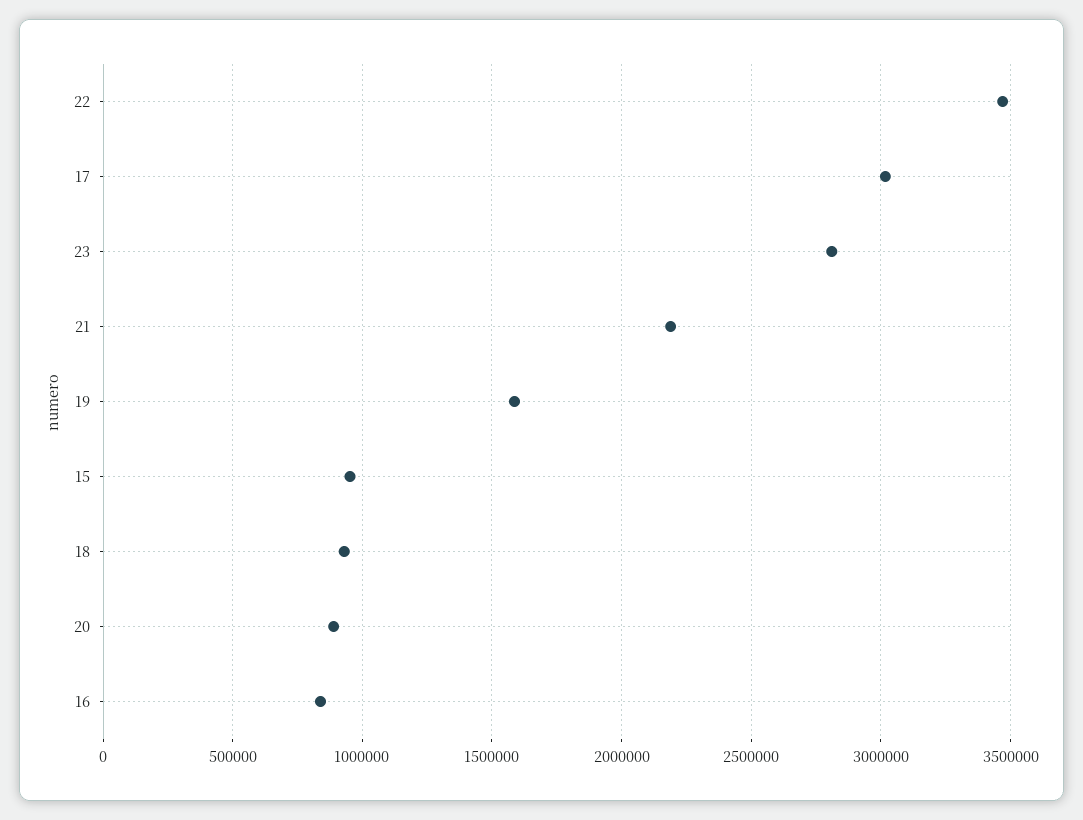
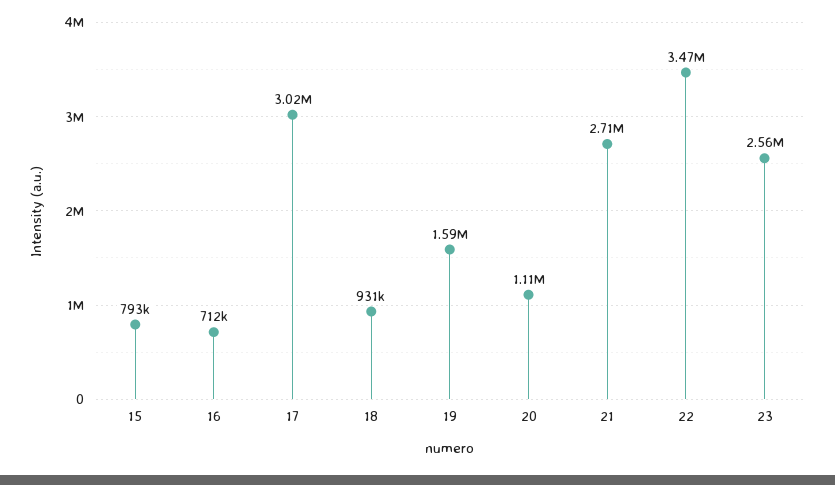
23: 2800000 -> 2560000
21: 2200000 -> 2710000
15: 950000 -> 793000
20: 900000 -> 1110000
16: 850000 -> 712000

